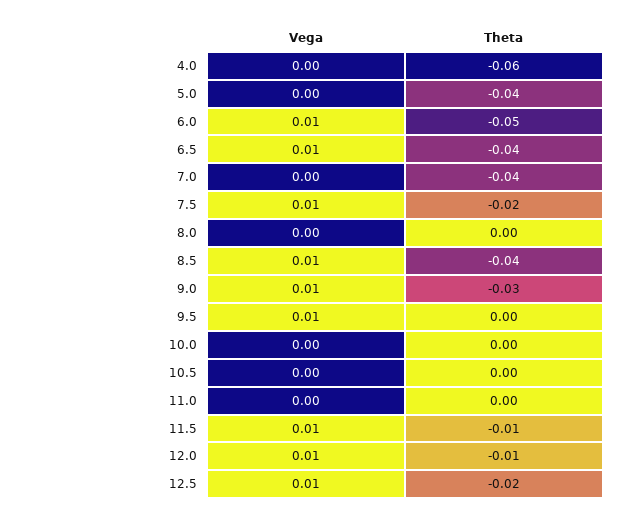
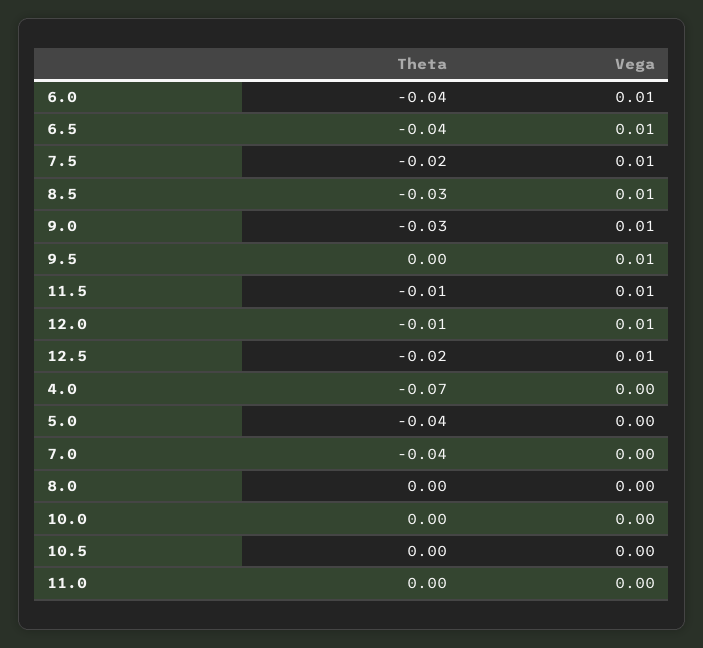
Theta, 4.0: -0.06 -> -0.07
Theta, 6.0: -0.05 -> -0.04
Theta, 8.5: -0.04 -> -0.03

